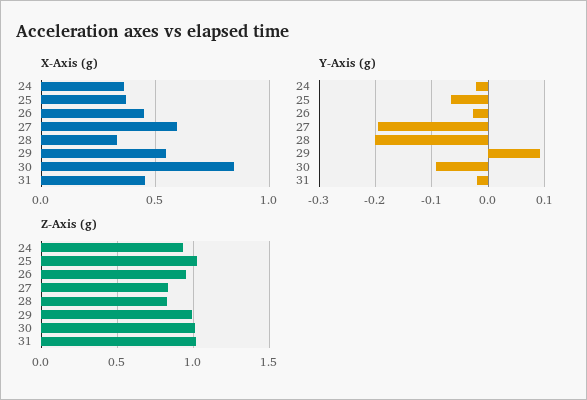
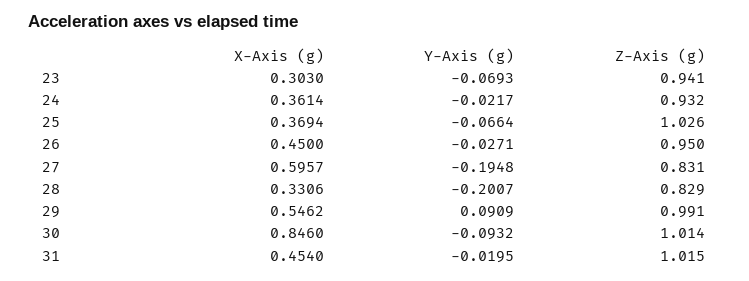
X-Axis (g), 23: none -> 0.303
Y-Axis (g), 23: none -> -0.0693
Z-Axis (g), 23: none -> 0.941

